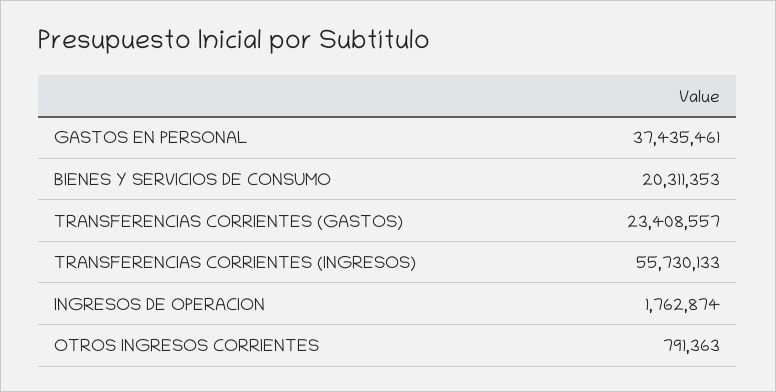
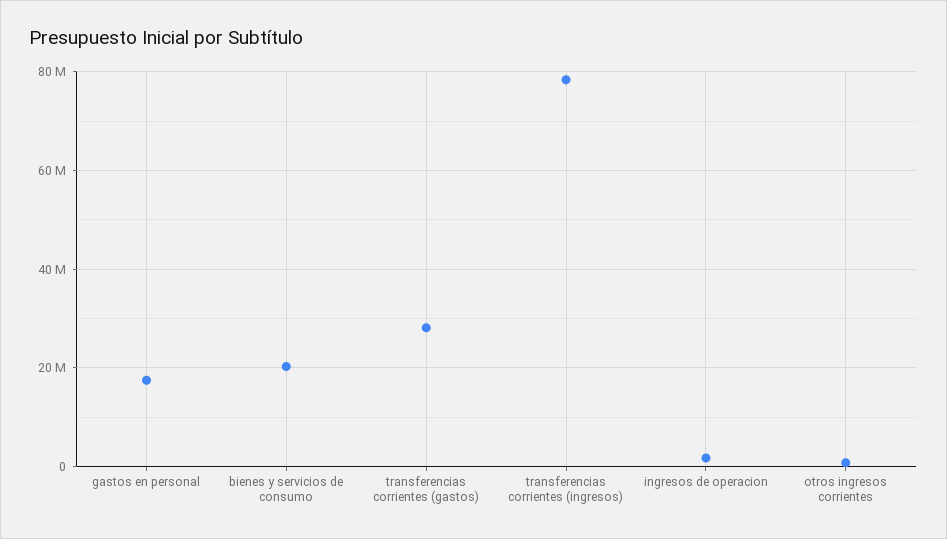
GASTOS EN PERSONAL: 37435461 -> 18000000
TRANSFERENCIAS CORRIENTES (GASTOS): 23408557 -> 28000000
TRANSFERENCIAS CORRIENTES (INGRESOS): 55730133 -> 78000000

